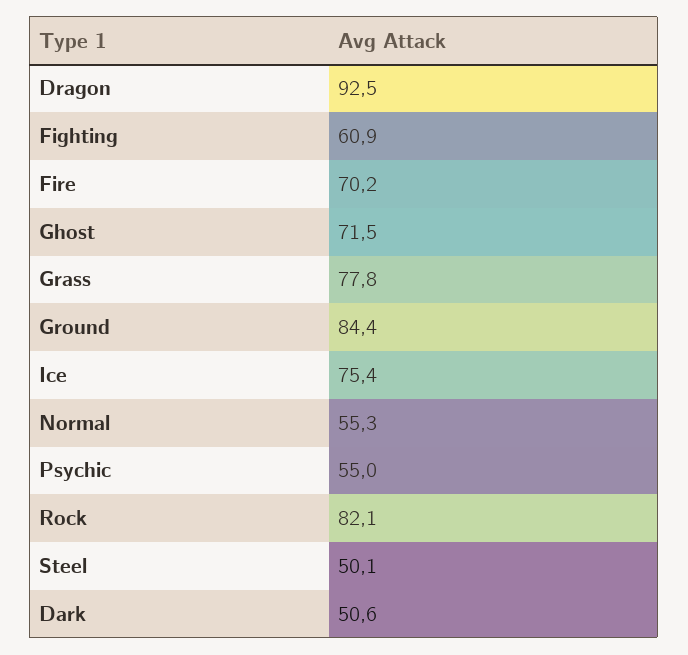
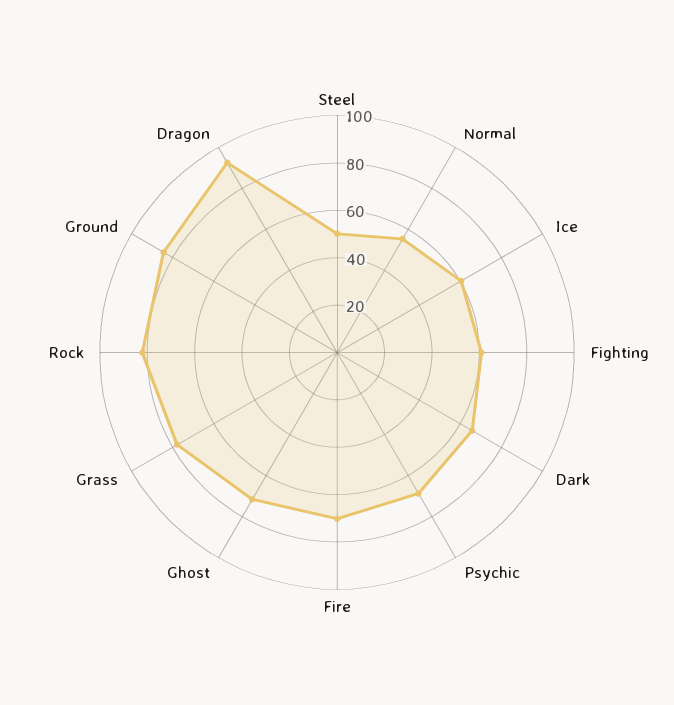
Ice: 75.4 -> 60
Psychic: 55 -> 70
Dark: 50.6 -> 65

